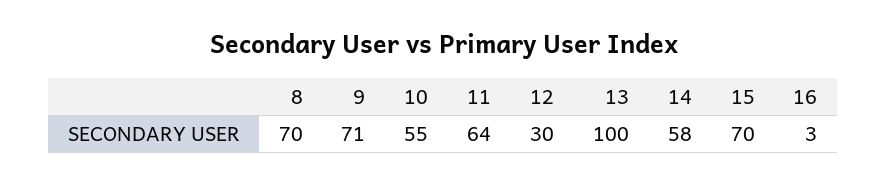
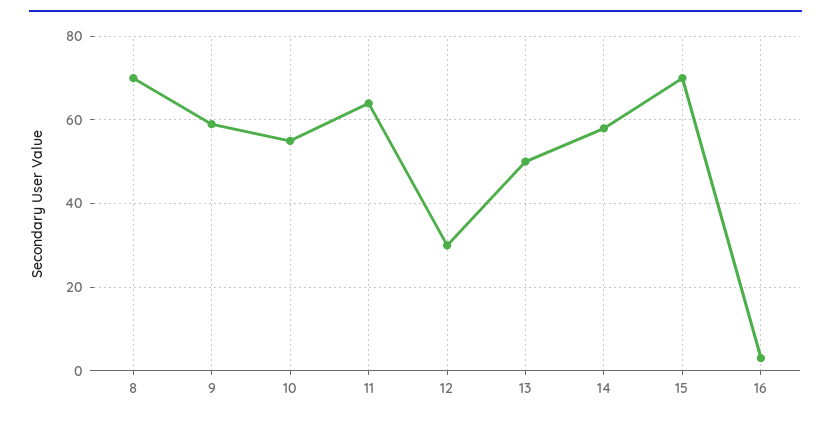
9: 71 -> 60
13: 100 -> 50

